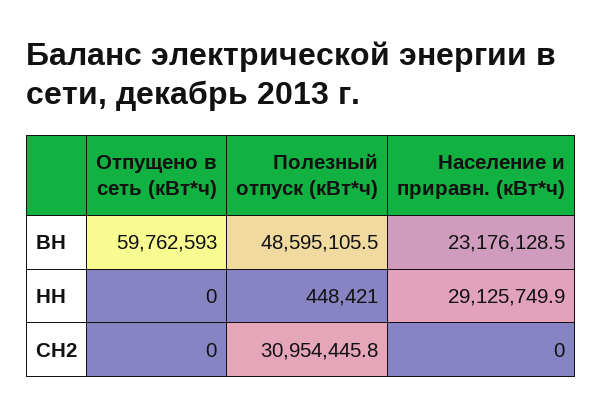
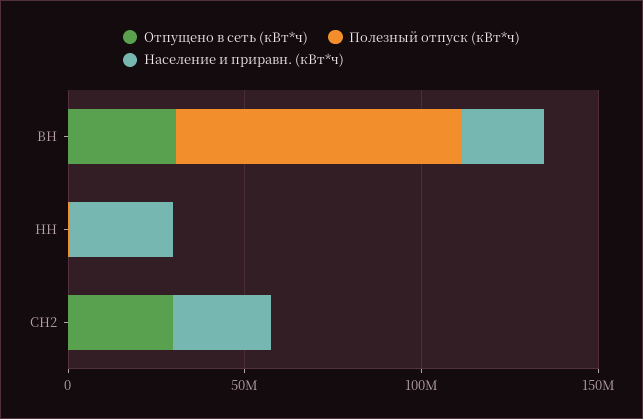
Отпущено в сеть (кВт*ч), ВН: 59762593 -> 30000000
Полезный отпуск (кВт*ч), ВН: 48595105.5 -> 80000000
Отпущено в сеть (кВт*ч), СН2: 0 -> 30000000
Полезный отпуск (кВт*ч), СН2: 30954445.8 -> 0
Население и приравн. (кВт*ч), СН2: 0 -> 30000000

